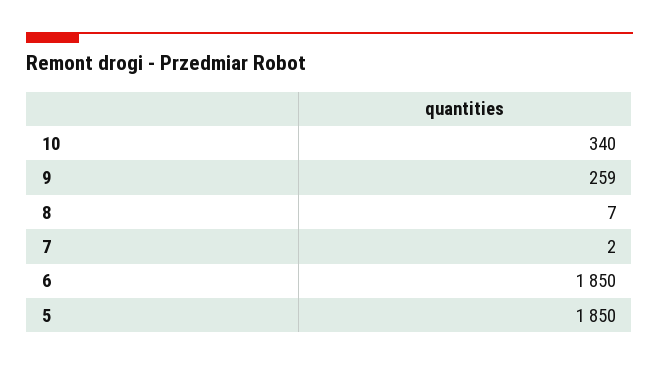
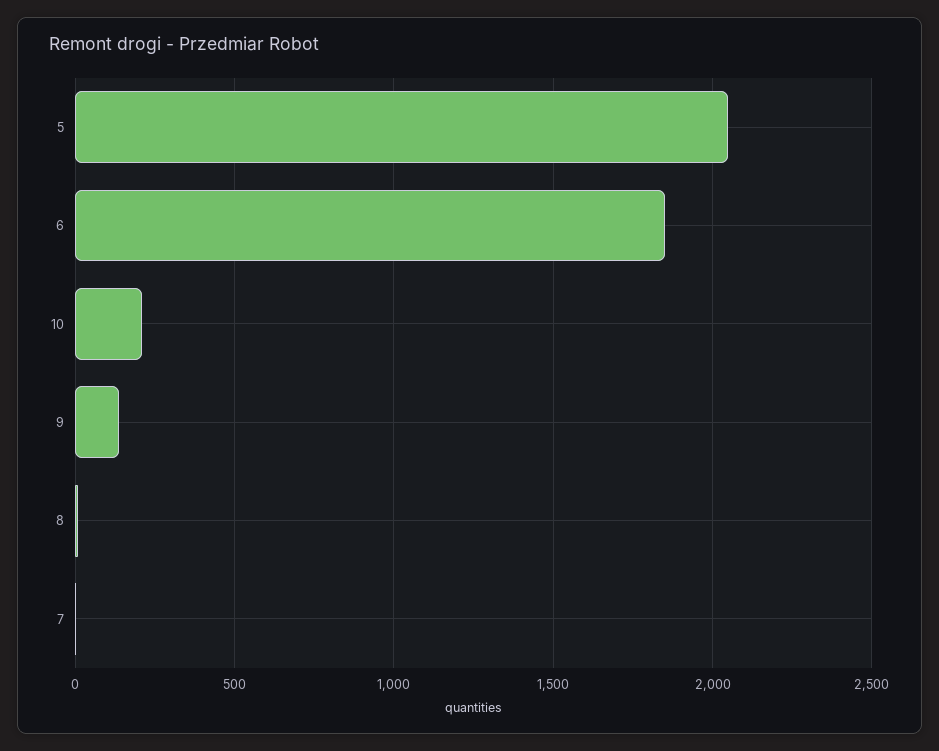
10: 340 -> 200
9: 259 -> 150
5: 1850 -> 2050

